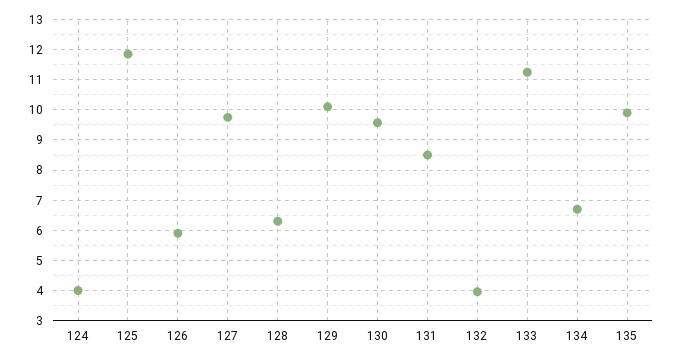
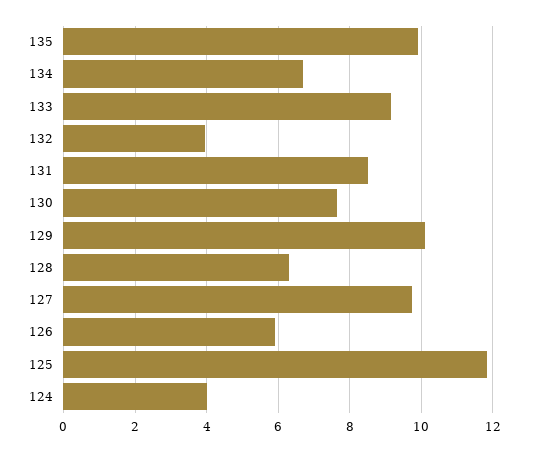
130: 9.6 -> 7.6
133: 11.2 -> 9.2

